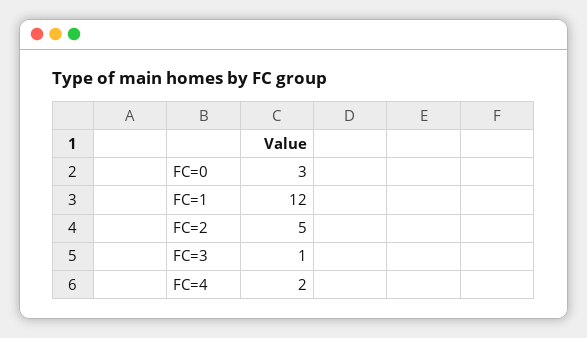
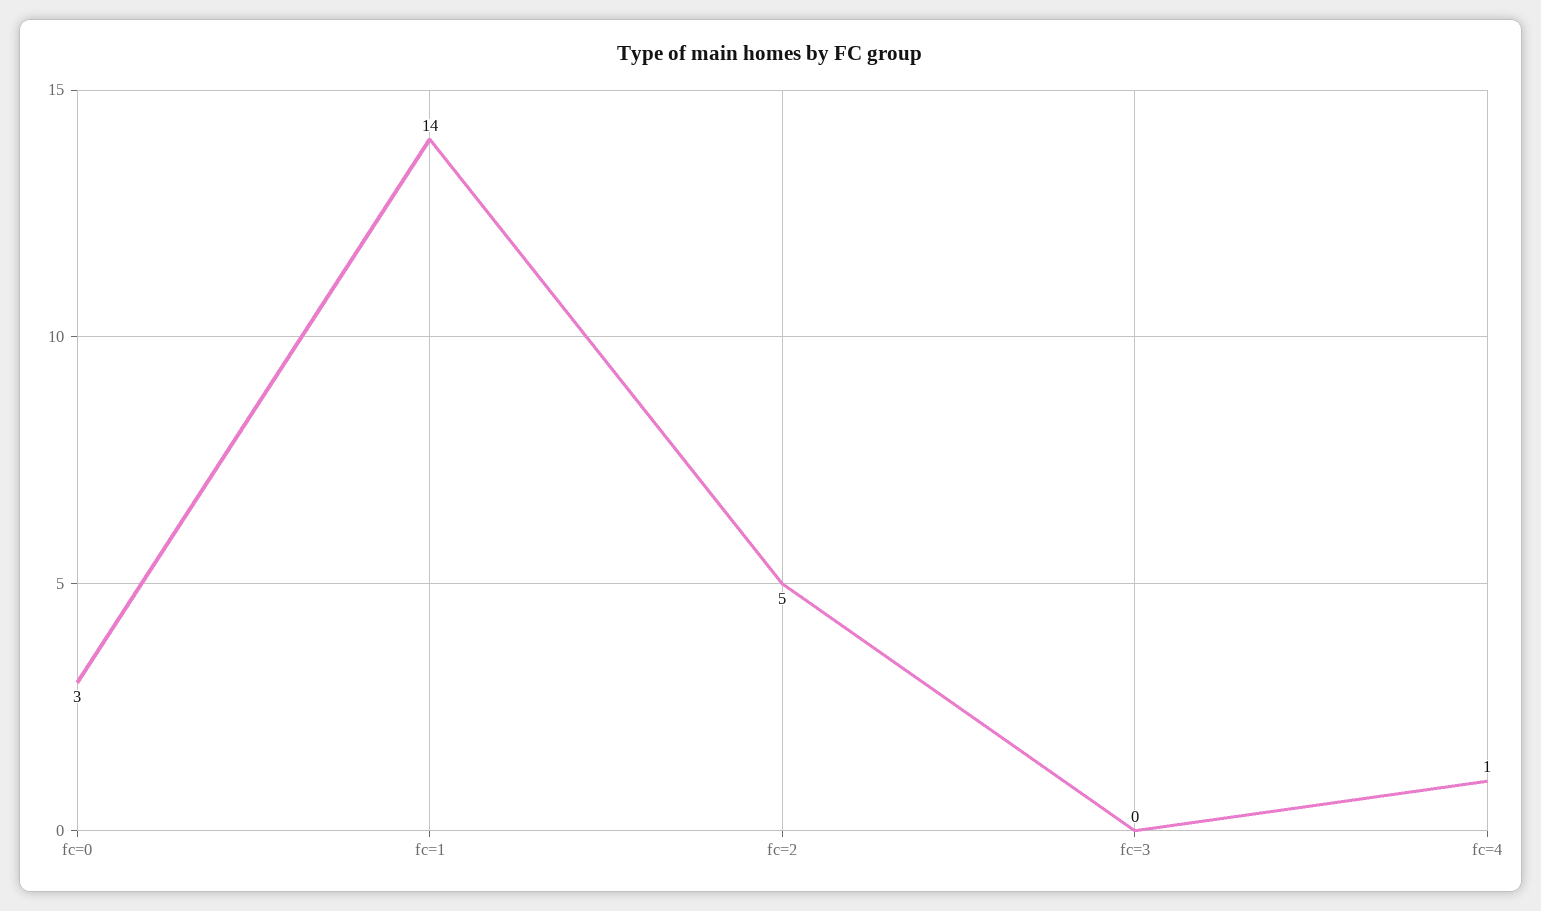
FC=1: 12 -> 14
FC=3: 1 -> 0
FC=4: 2 -> 1

